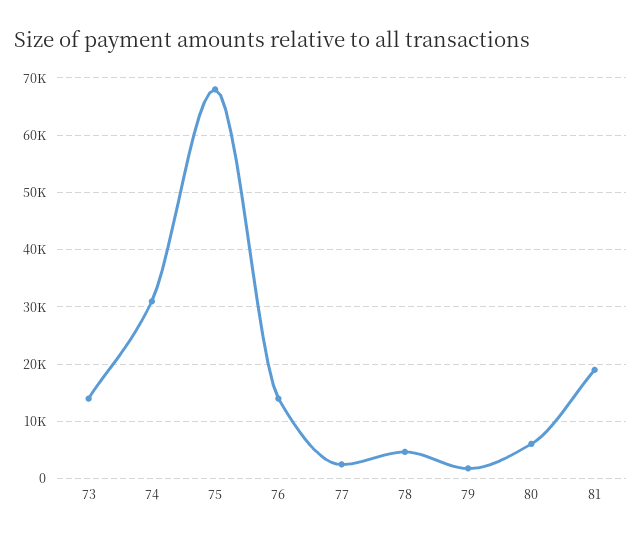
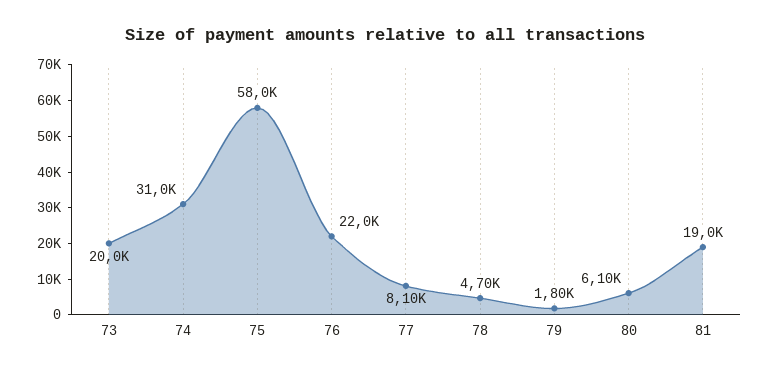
73: 14000 -> 20000
75: 68000 -> 58000
76: 14000 -> 22000
77: 2000 -> 8100

